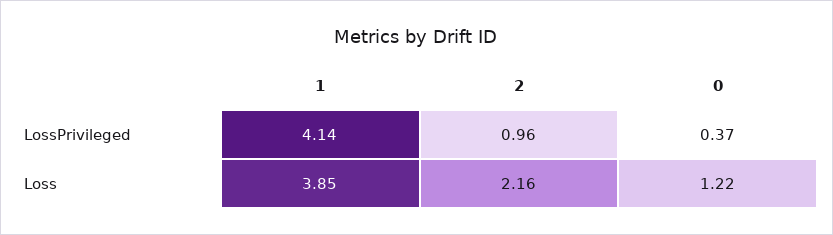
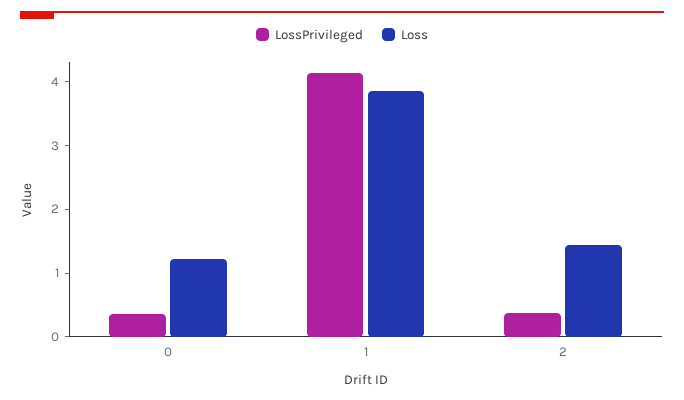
LossPrivileged, 2: 0.96 -> 0.4
Loss, 2: 2.16 -> 1.4

